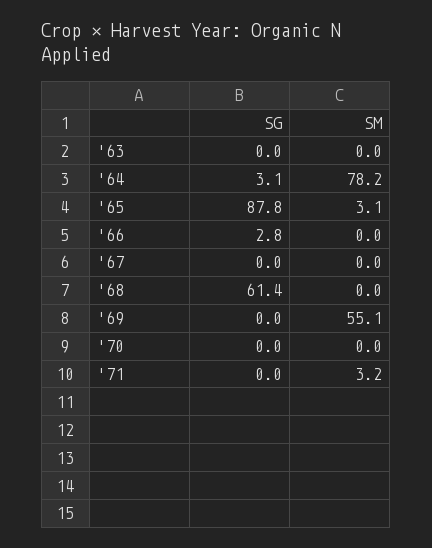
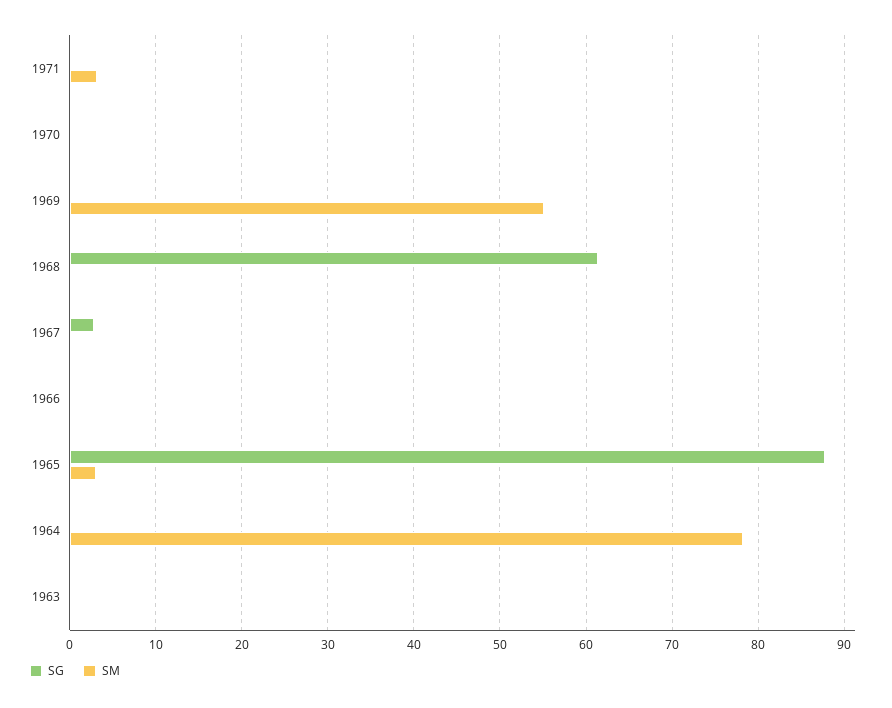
SG, '64: 3.1 -> 0
SG, '66: 2.8 -> 0
SG, '67: 0 -> 3

